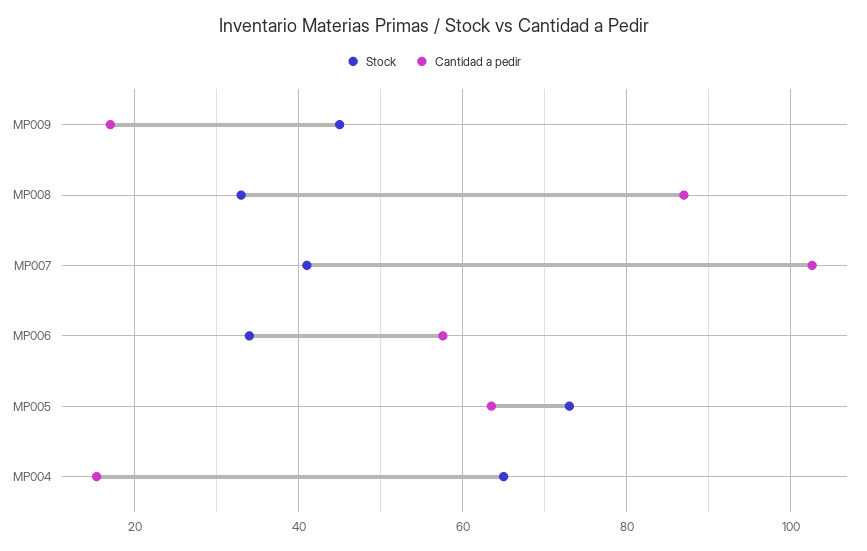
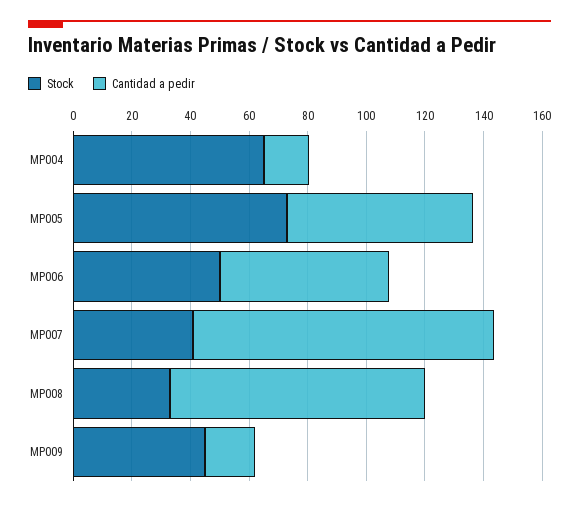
Stock, MP006: 34 -> 50

